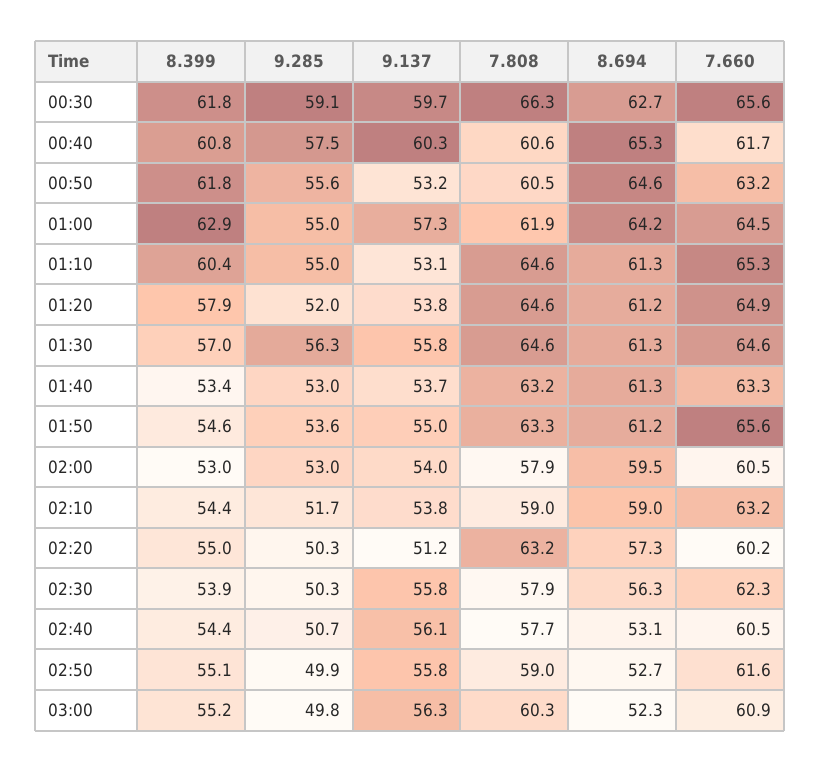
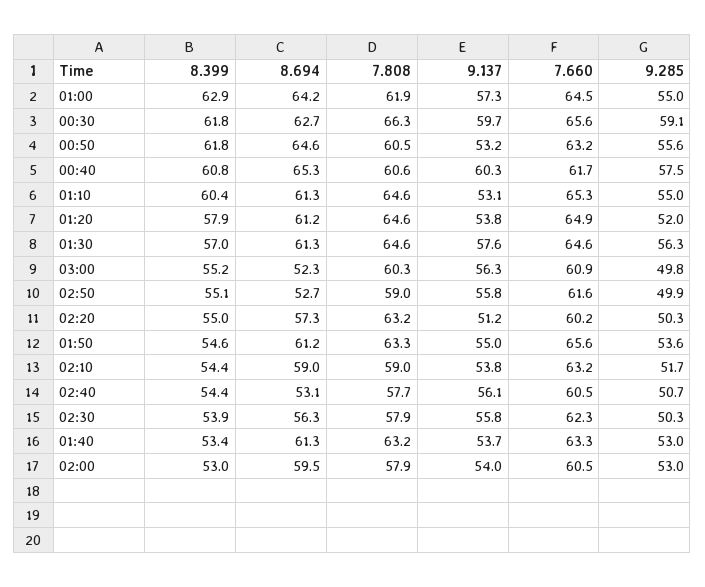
9.137, 01:30: 55.8 -> 57.6

